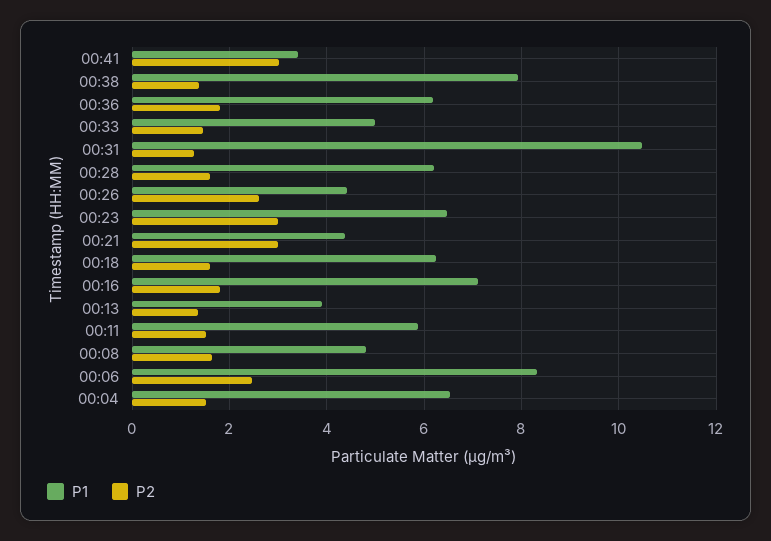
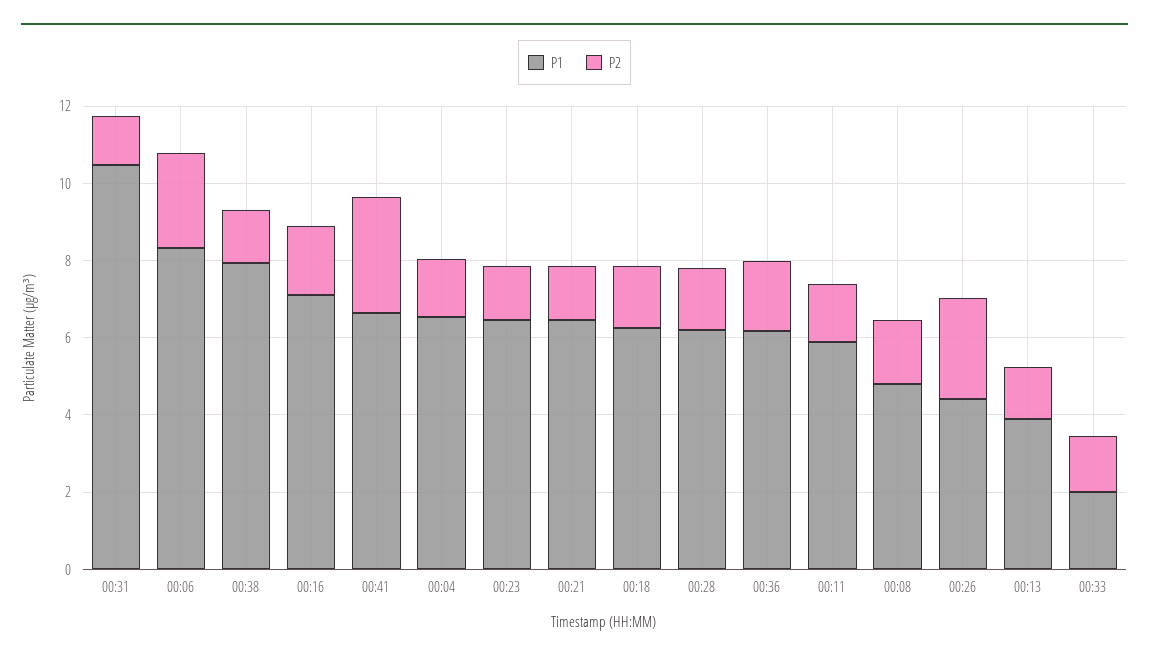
P1, 00:41: 3.4 -> 6.5
P1, 00:33: 5 -> 2
P2, 00:23: 3 -> 1.5
P1, 00:21: 4.4 -> 6.5
P2, 00:21: 3 -> 1.5

